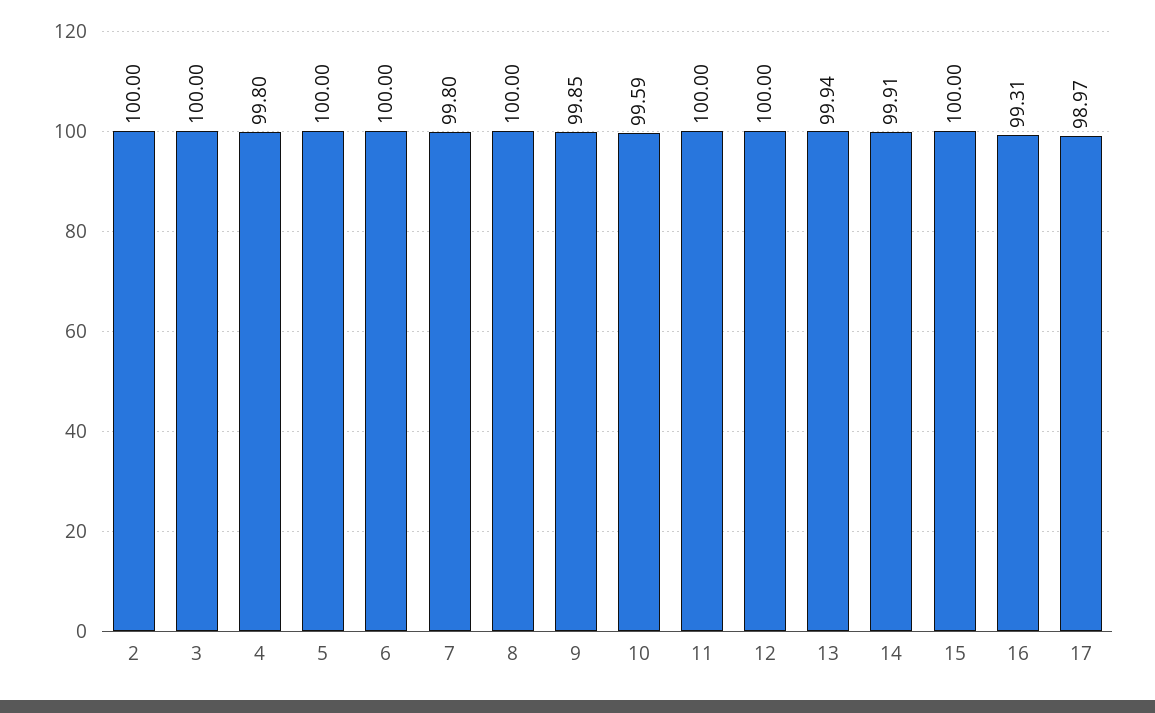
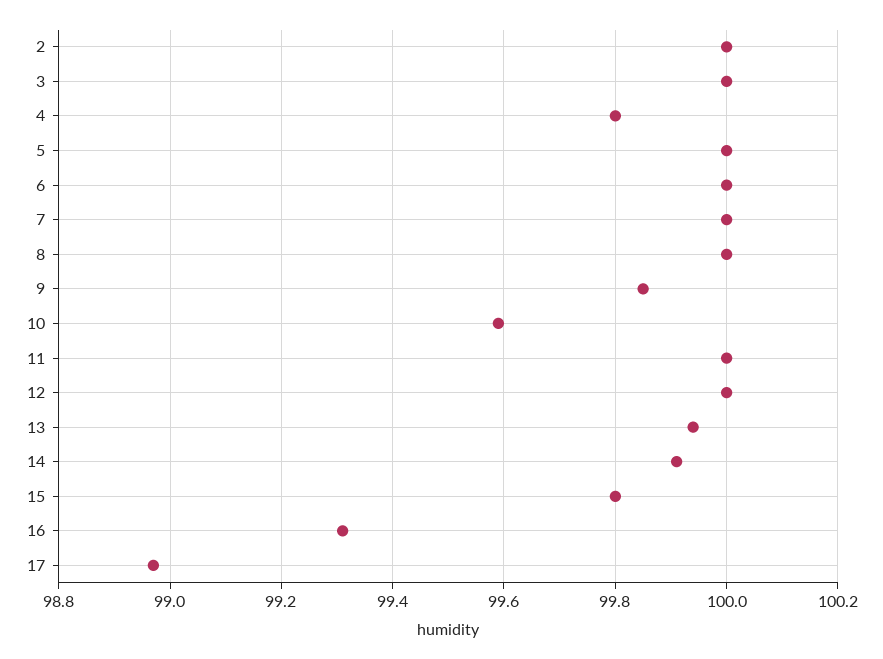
7: 99.8 -> 100
15: 100 -> 99.8

